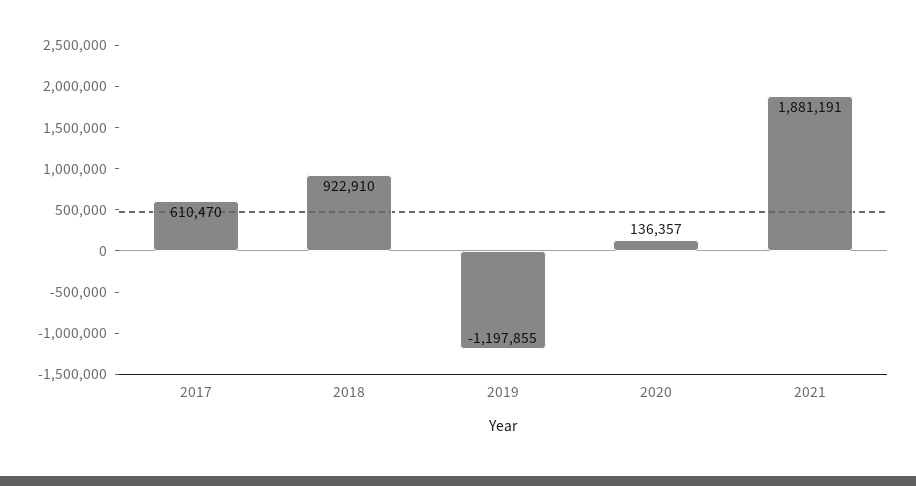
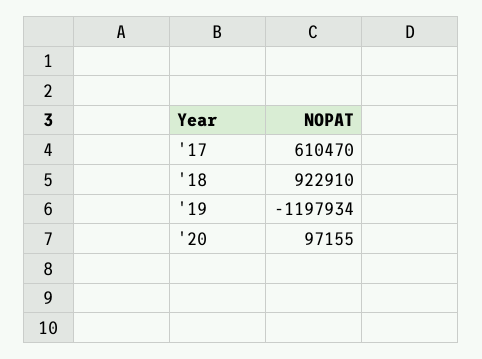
2019: -1197855 -> -1197934
2020: 136357 -> 97155
2021: 1881191 -> none

